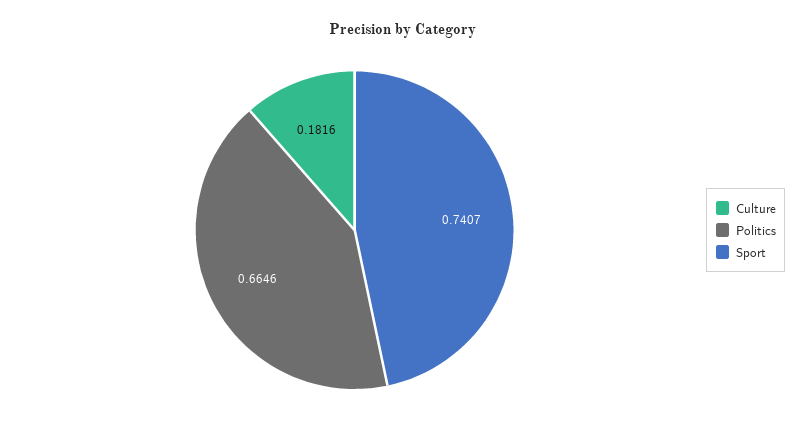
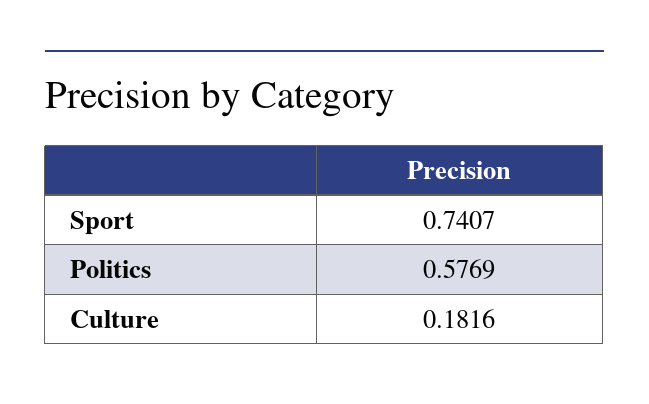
Politics: 0.6646 -> 0.5769

